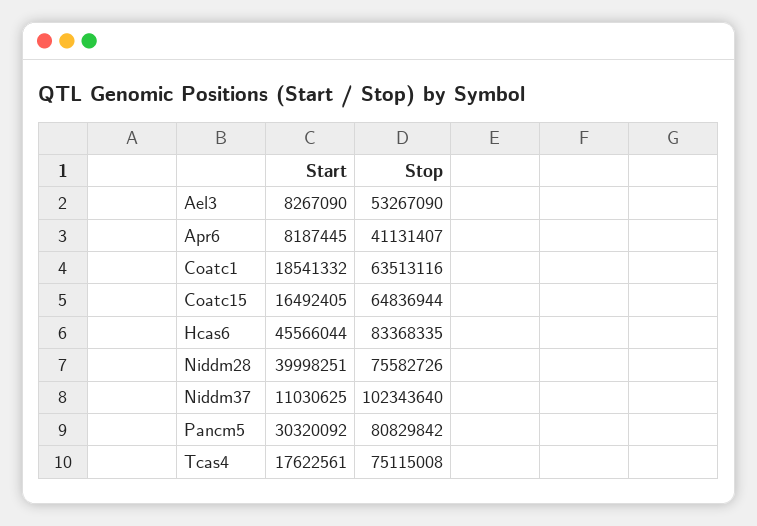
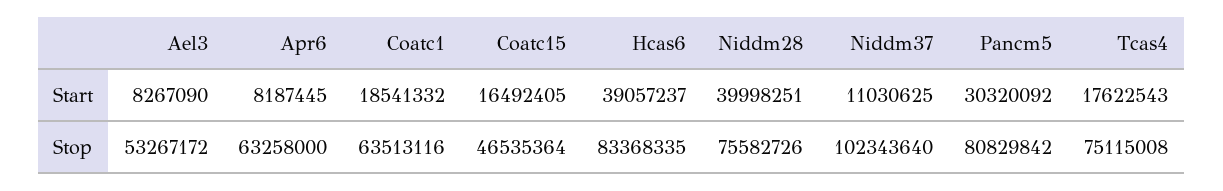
Stop, Ael3: 53267090 -> 53267172
Stop, Apr6: 41131407 -> 63258000
Stop, Coatc15: 64836944 -> 46535364
Start, Hcas6: 45566044 -> 39057237
Start, Tcas4: 17622561 -> 17622543

